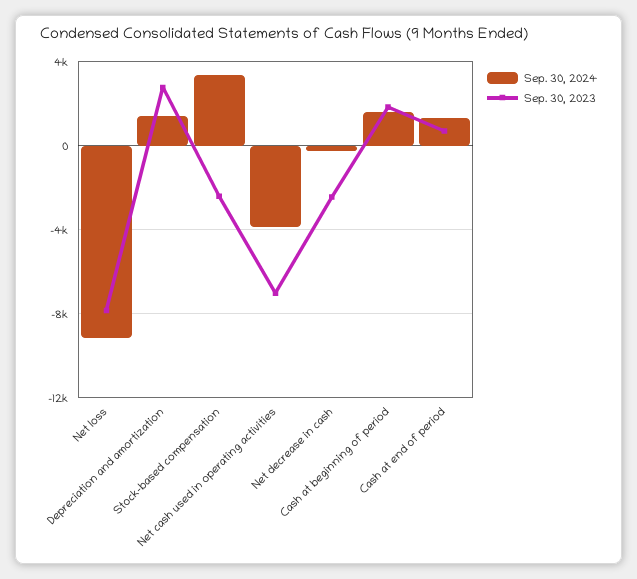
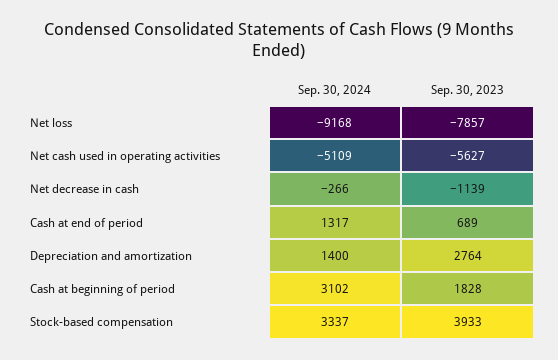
Sep. 30, 2023, Stock-based compensation: -2500 -> 3933
Sep. 30, 2024, Net cash used in operating activities: -4000 -> -5109
Sep. 30, 2023, Net cash used in operating activities: -7000 -> -5627
Sep. 30, 2023, Net decrease in cash: -2500 -> -1139
Sep. 30, 2024, Cash at beginning of period: 1500 -> 3102

